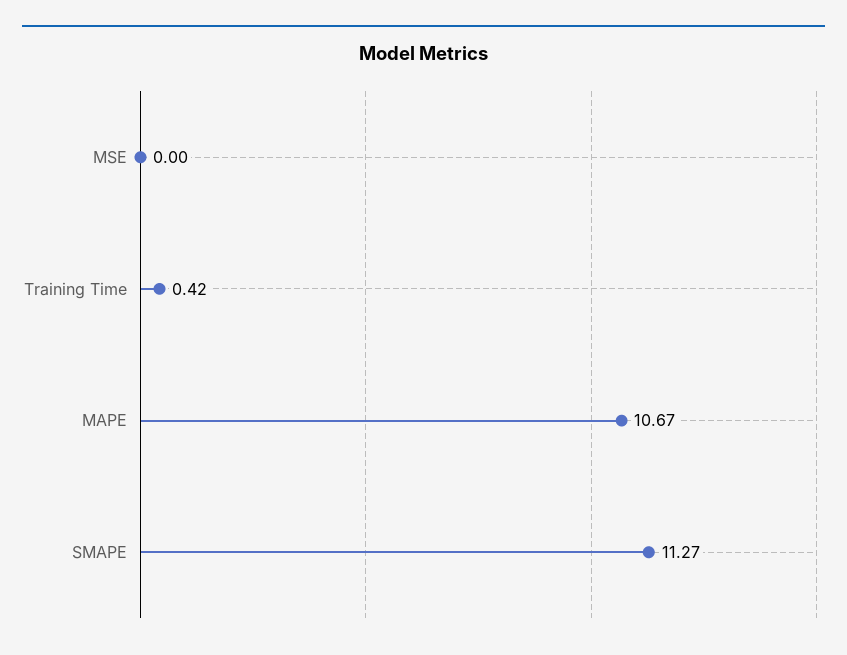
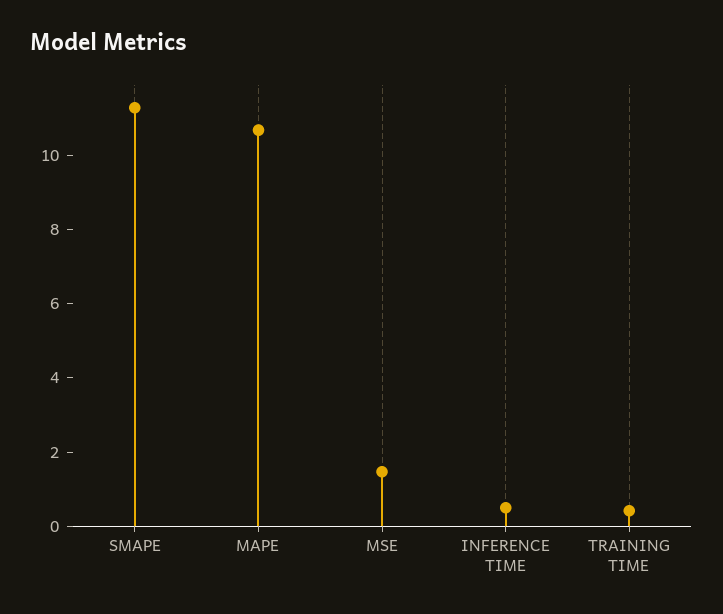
MSE: 0 -> 1.5
INFERENCE TIME: none -> 0.5

